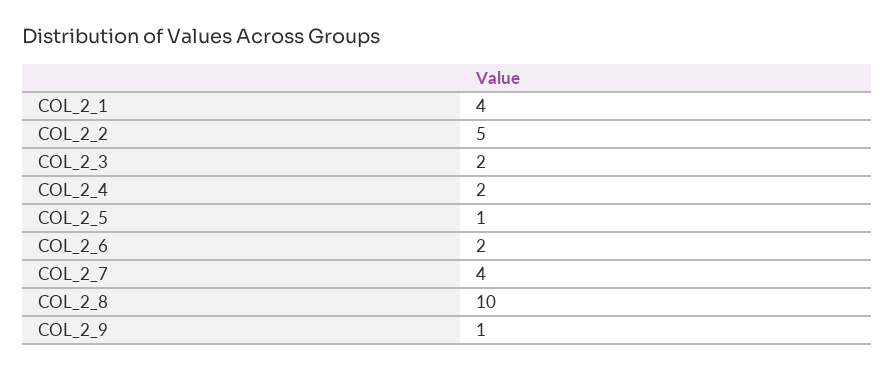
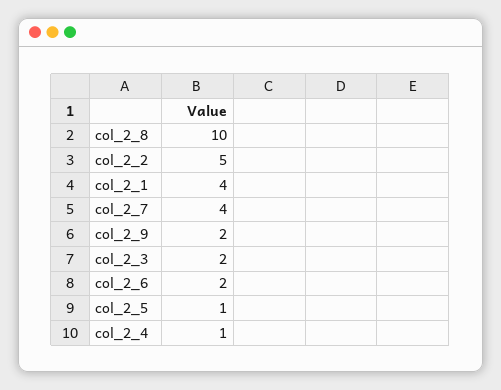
COL_2_4: 2 -> 1
COL_2_9: 1 -> 2

